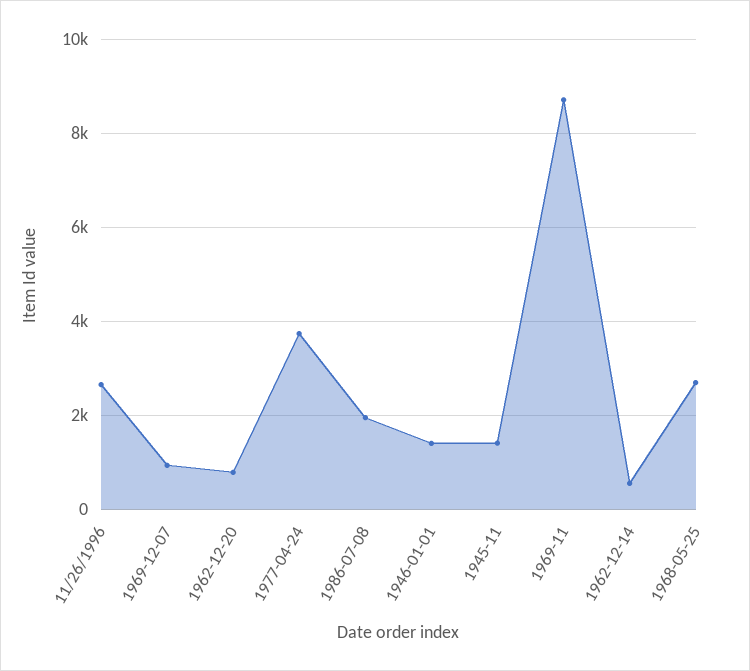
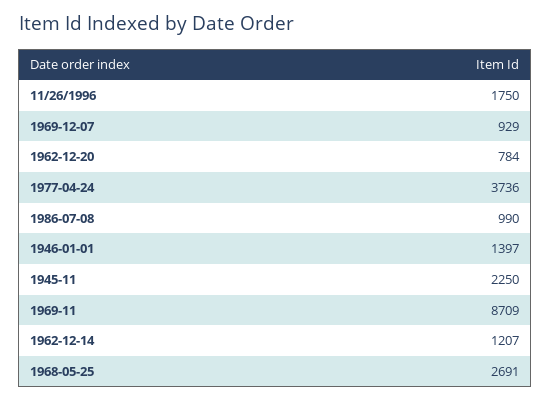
11/26/1996: 2600 -> 1750
1986-07-08: 2000 -> 990
1945-11: 1400 -> 2250
1962-12-14: 600 -> 1207

